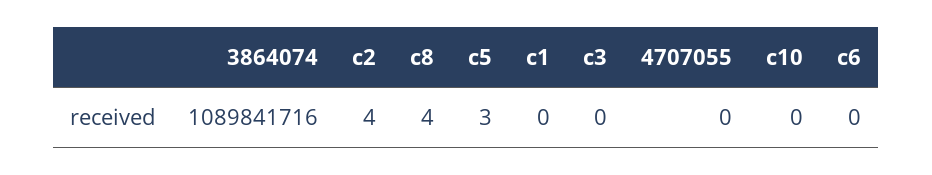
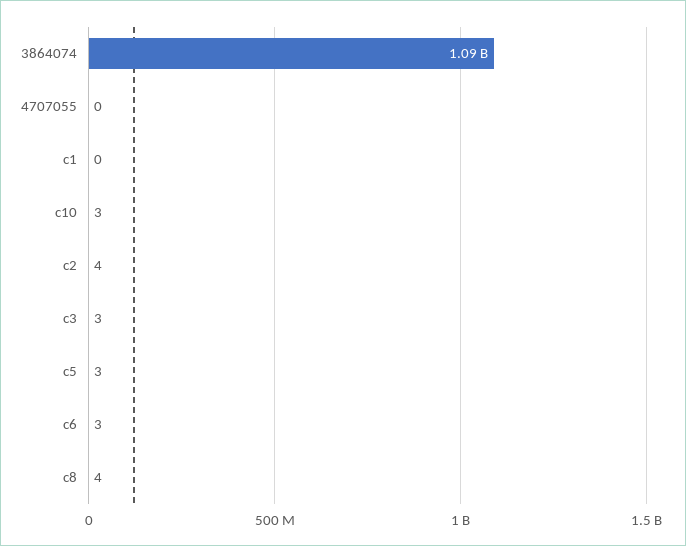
c3: 0 -> 3
c10: 0 -> 3
c6: 0 -> 3

